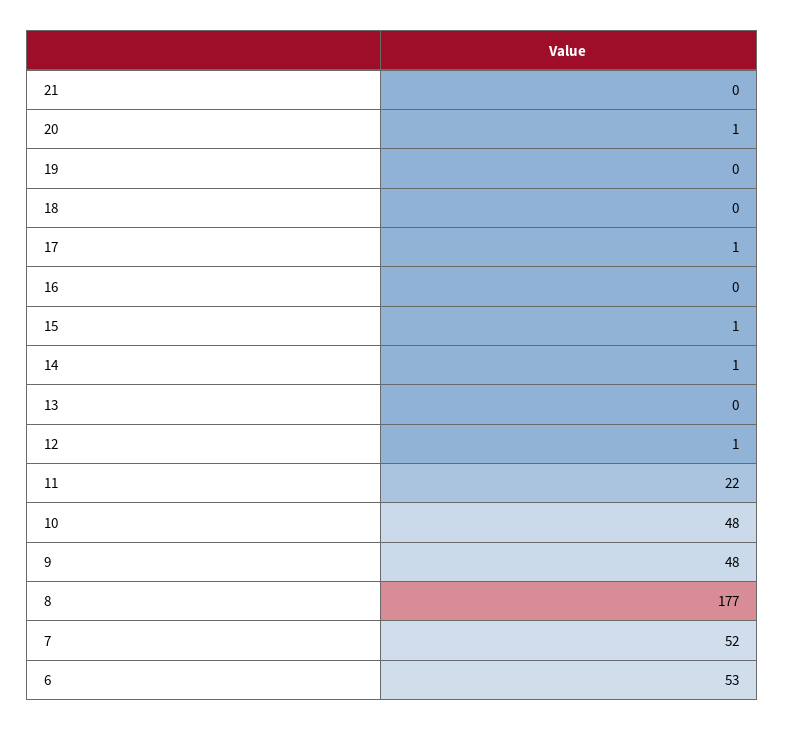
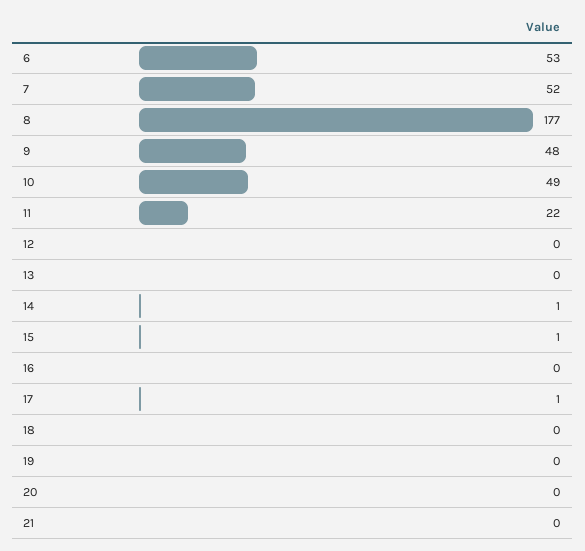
20: 1 -> 0
12: 1 -> 0
10: 48 -> 49

